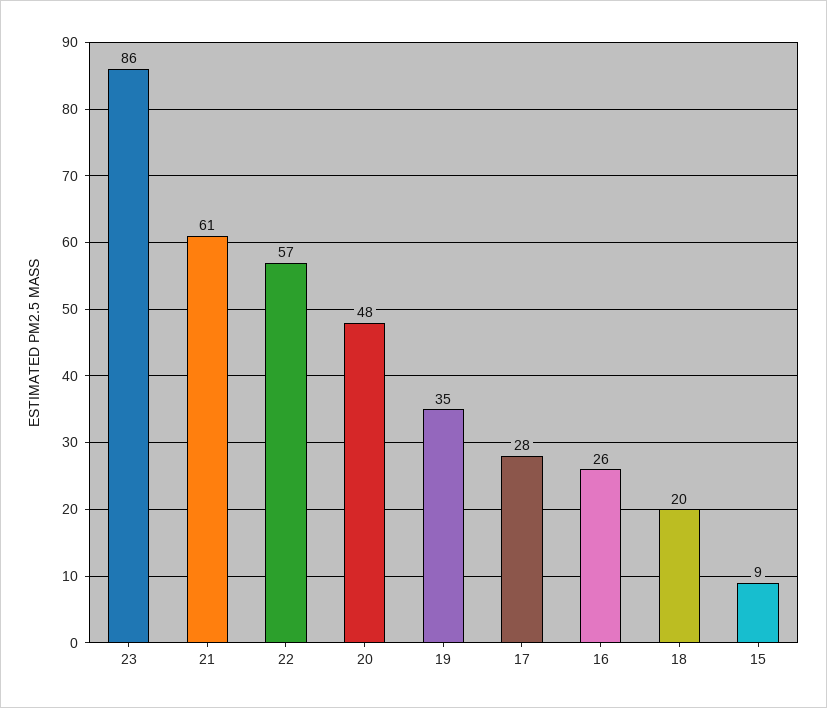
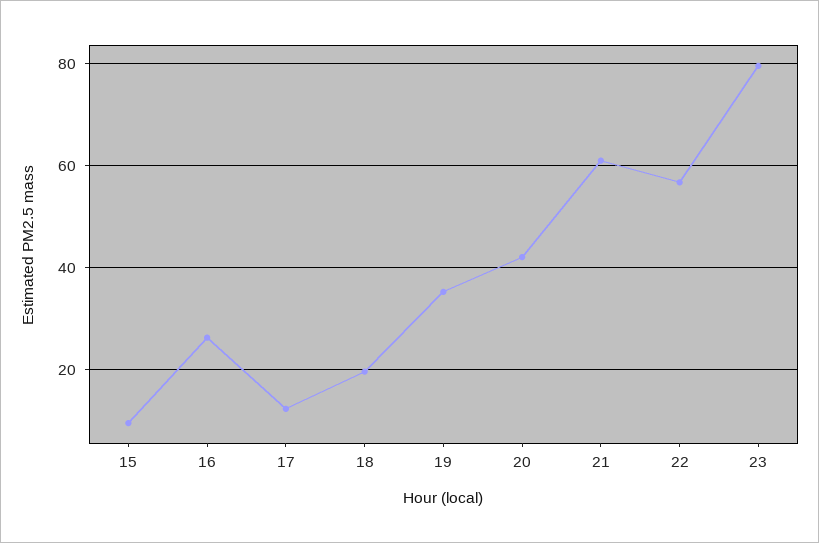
23: 86 -> 80
20: 48 -> 42
17: 28 -> 12

